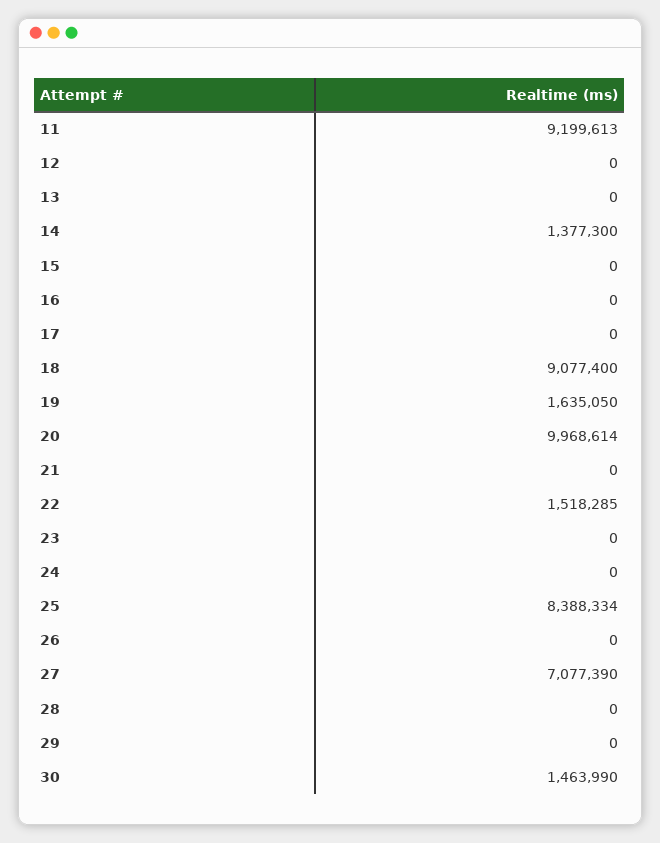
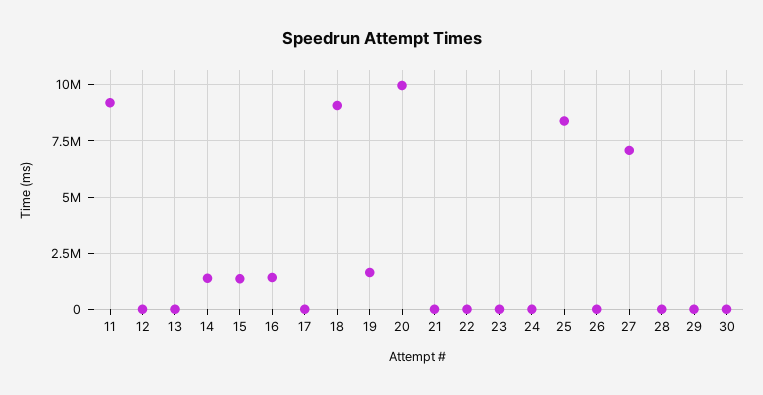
15: 0 -> 1500000
16: 0 -> 1500000
22: 1518285 -> 0
30: 1463990 -> 0

